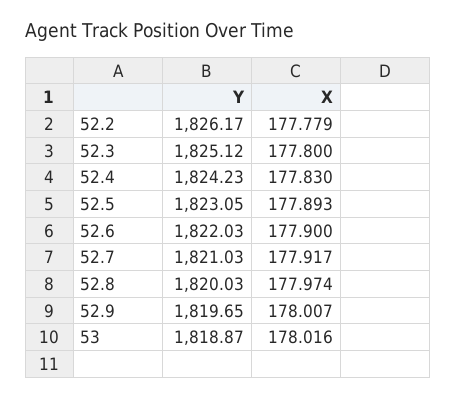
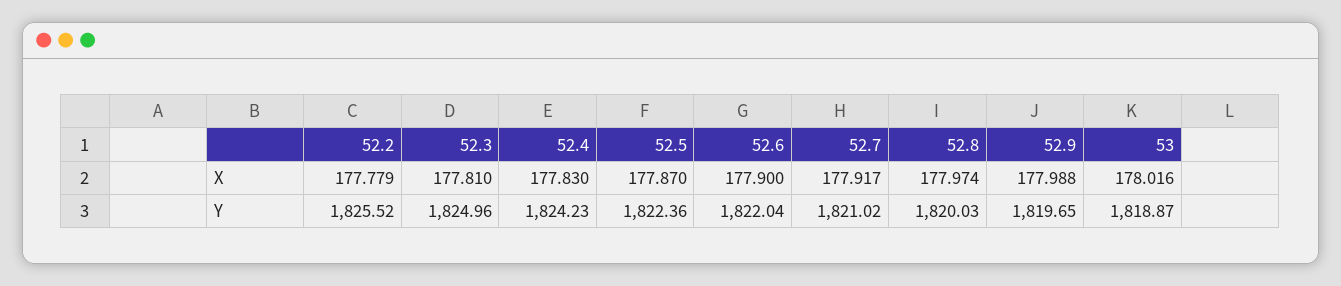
Y, 52.2: 1826.17 -> 1825.52
Y, 52.3: 1825.12 -> 1824.96
X, 52.3: 177.8 -> 177.81
Y, 52.5: 1823.05 -> 1822.36
X, 52.5: 177.893 -> 177.87
Y, 52.6: 1822.03 -> 1822.04
Y, 52.7: 1821.03 -> 1821.02
X, 52.9: 178.007 -> 177.988

